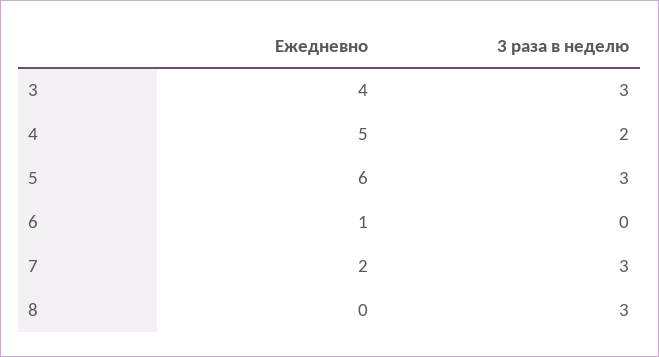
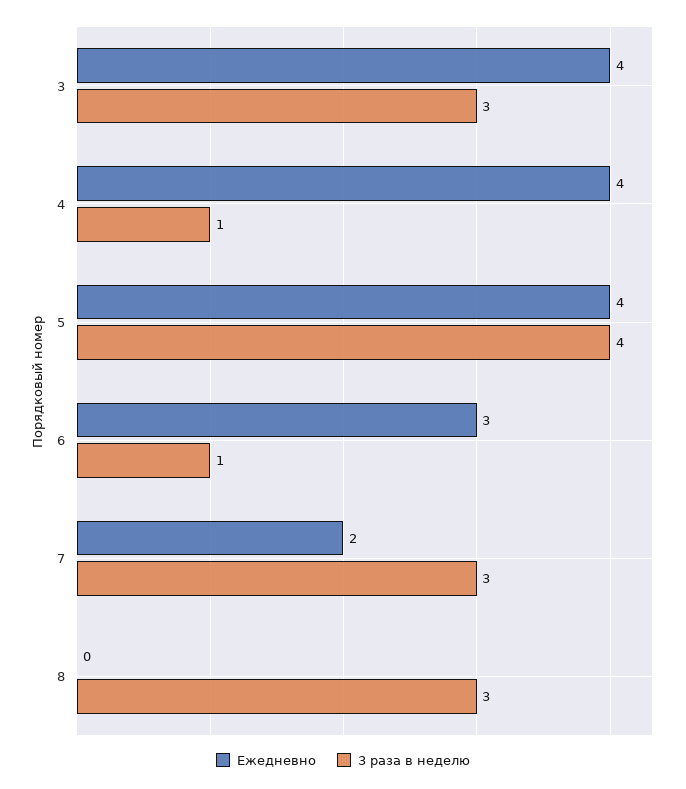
Ежедневно, 4: 5 -> 4
3 раза в неделю, 4: 2 -> 1
Ежедневно, 5: 6 -> 4
3 раза в неделю, 5: 3 -> 4
Ежедневно, 6: 1 -> 3
3 раза в неделю, 6: 0 -> 1

